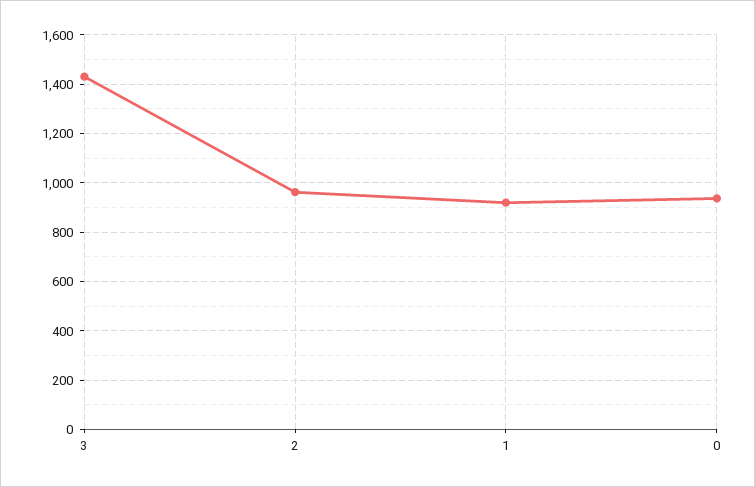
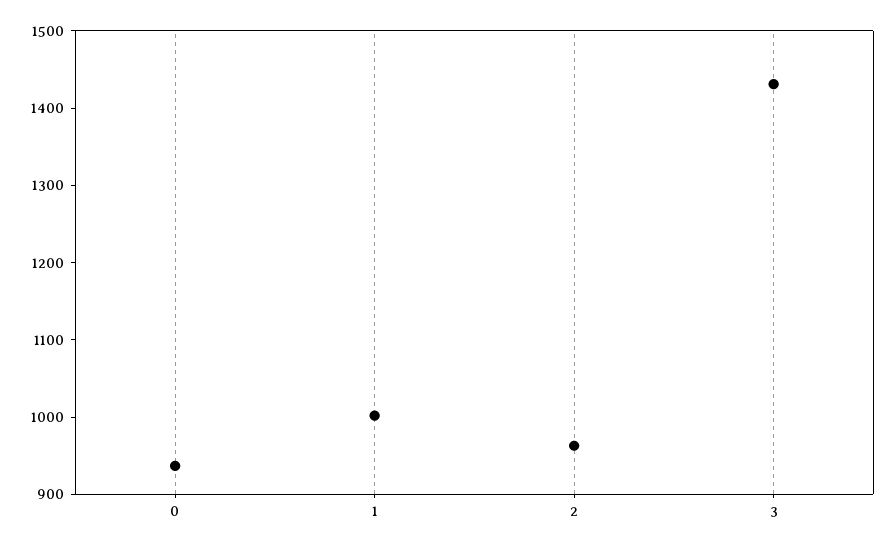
1: 925 -> 1000

